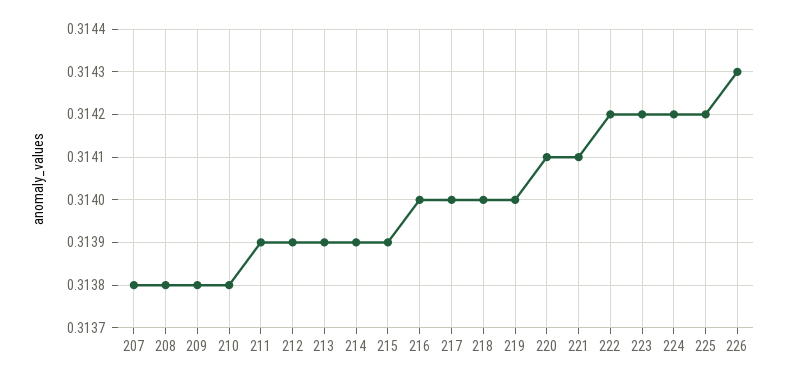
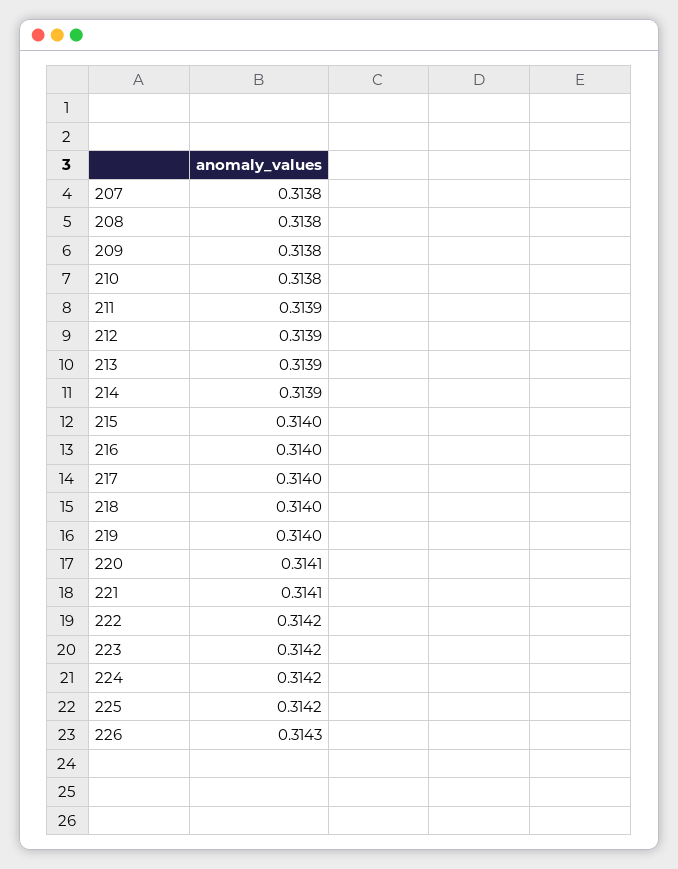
215: 0.3139 -> 0.314

